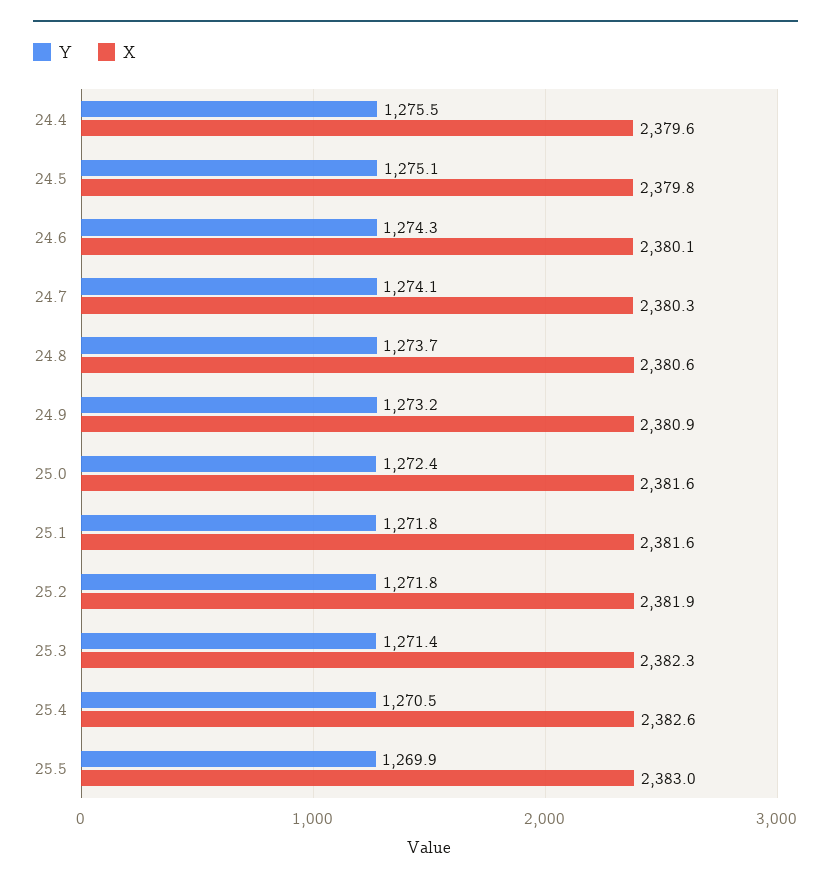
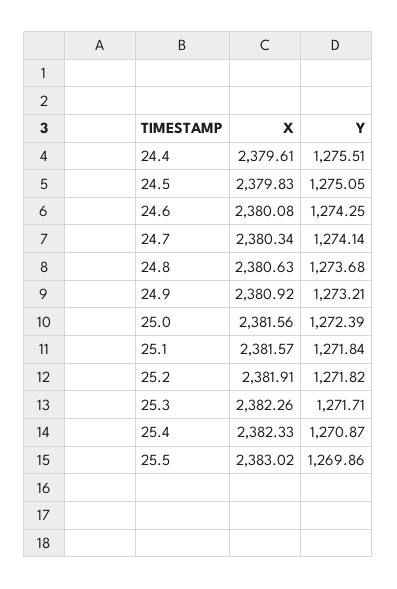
Y, 25.3: 1271.4 -> 1271.71
Y, 25.4: 1270.5 -> 1270.87
X, 25.4: 2382.6 -> 2382.33

